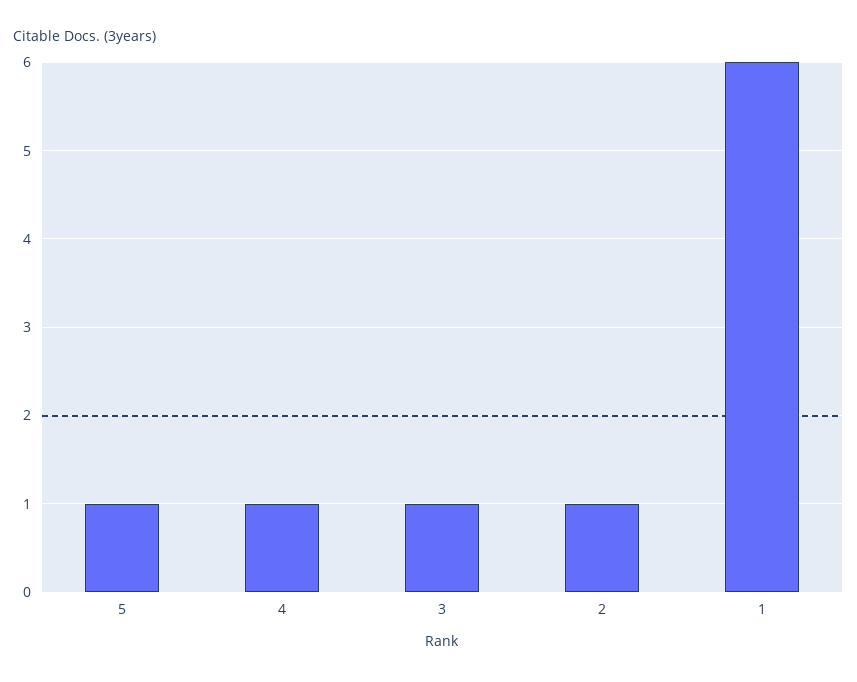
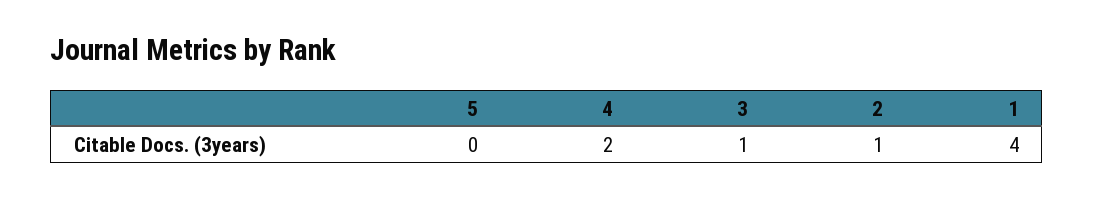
5: 1 -> 0
4: 1 -> 2
1: 6 -> 4

